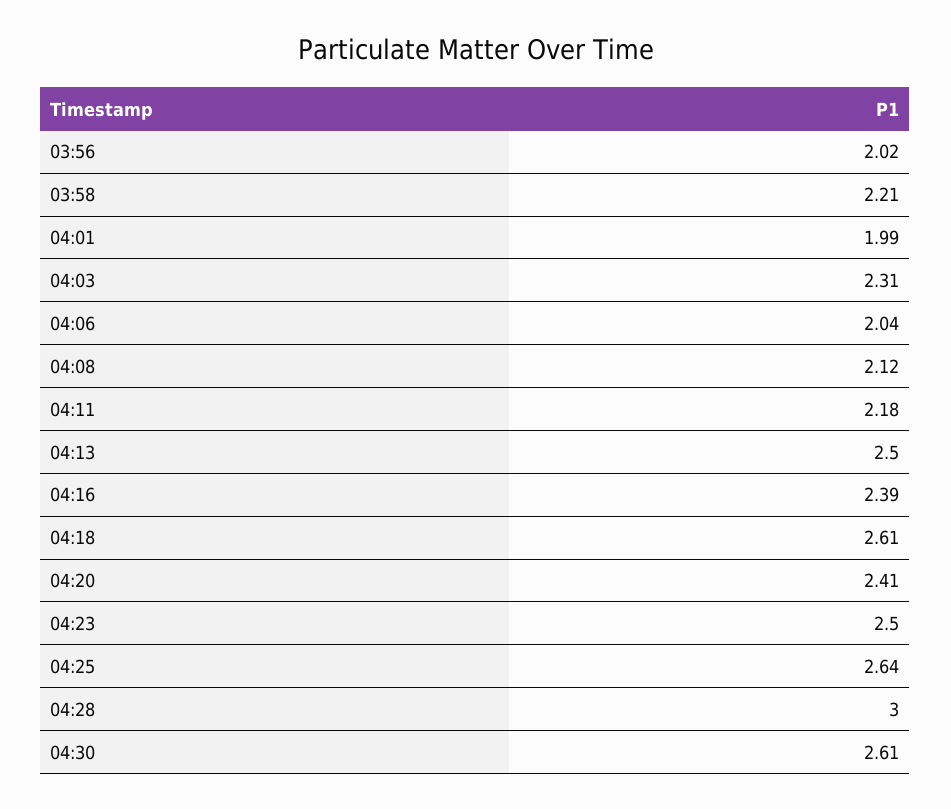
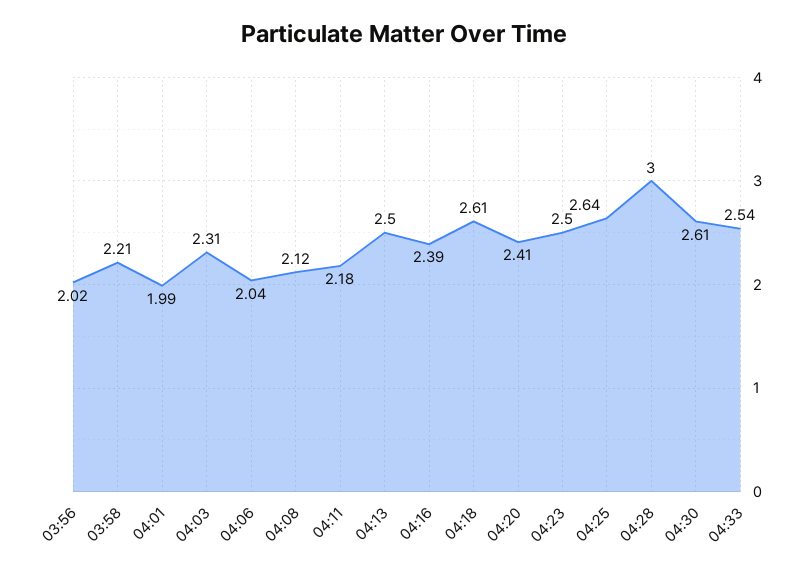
04:33: none -> 2.54

